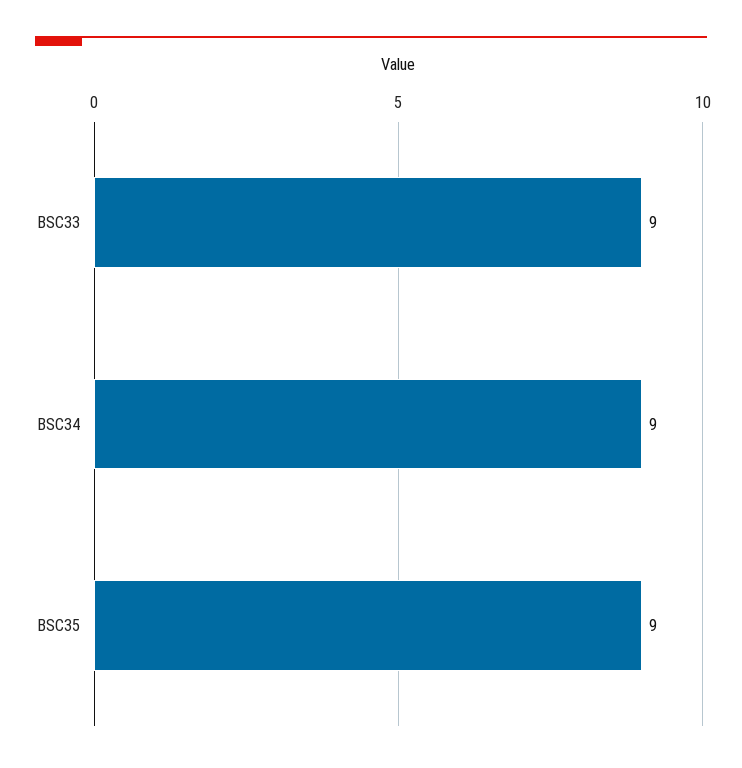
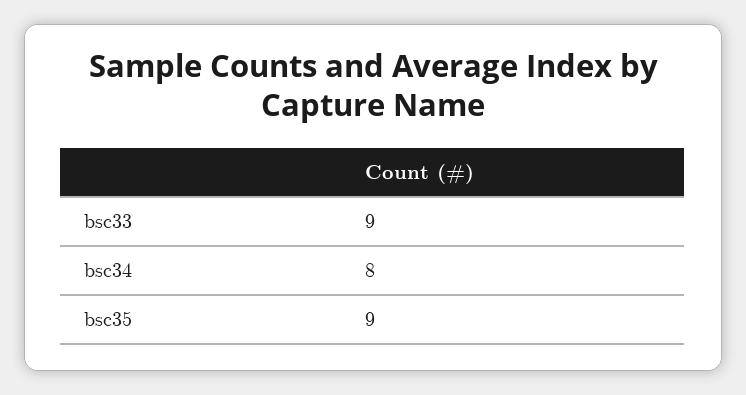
BSC34: 9 -> 8

